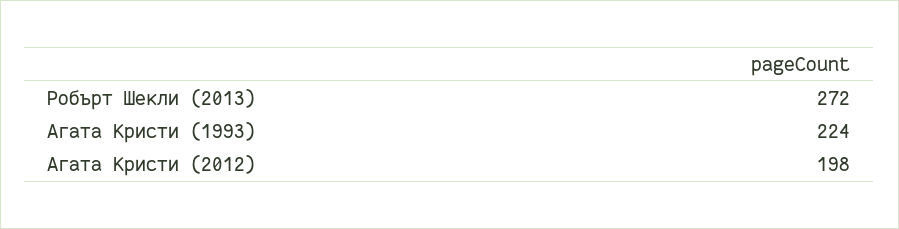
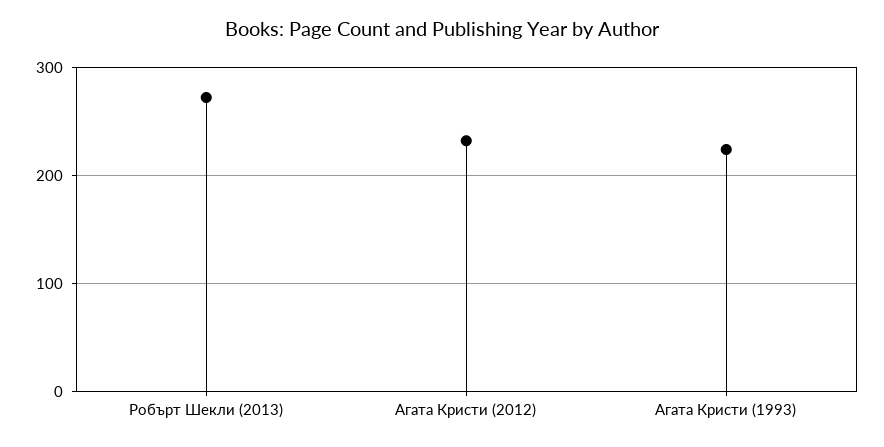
Агата Кристи (2012): 198 -> 230

